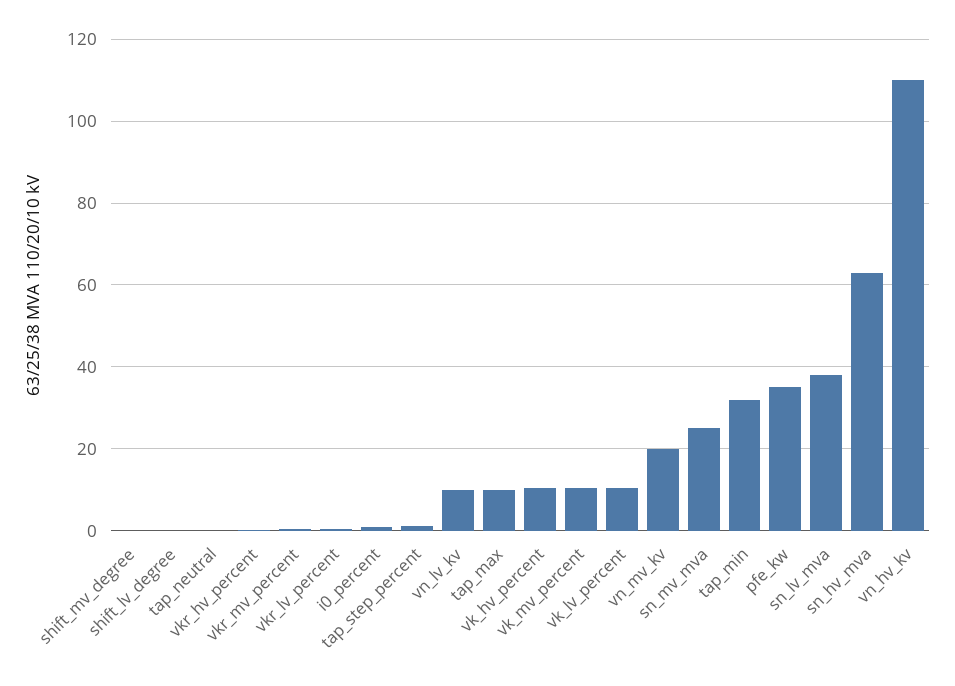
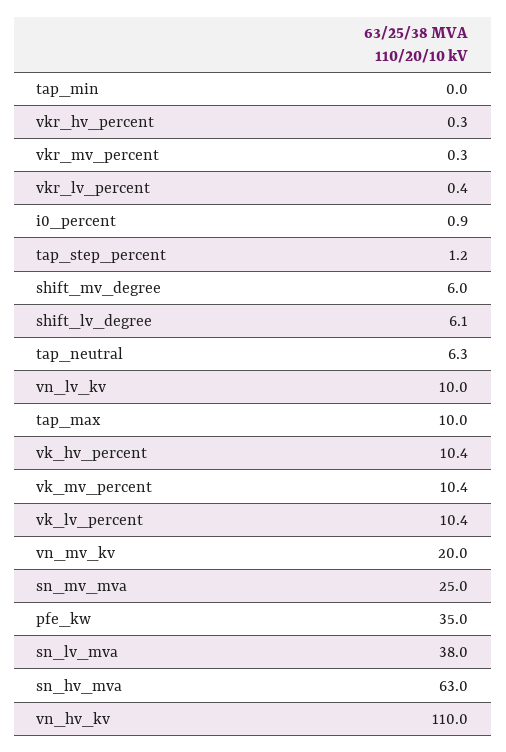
shift_mv_degree: 0 -> 6
shift_lv_degree: 0 -> 6.1
tap_neutral: 0 -> 6.3
tap_min: 32 -> 0

